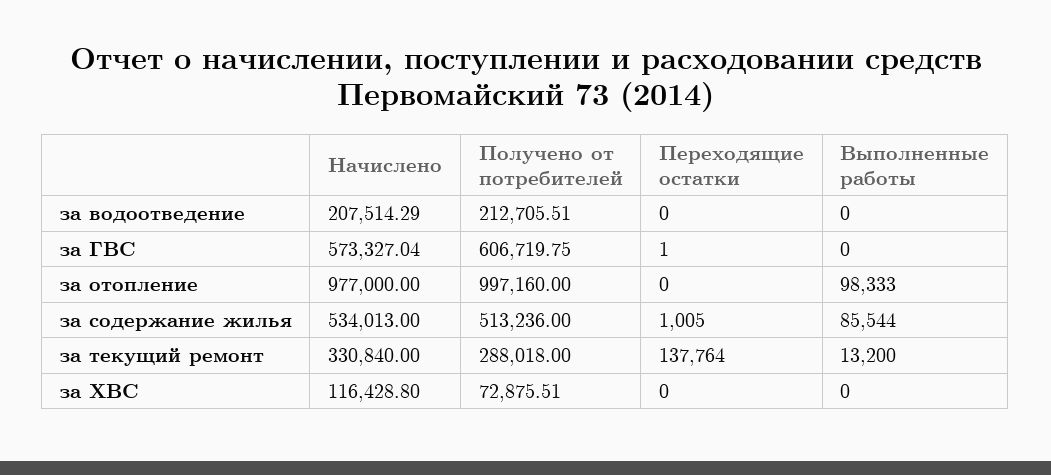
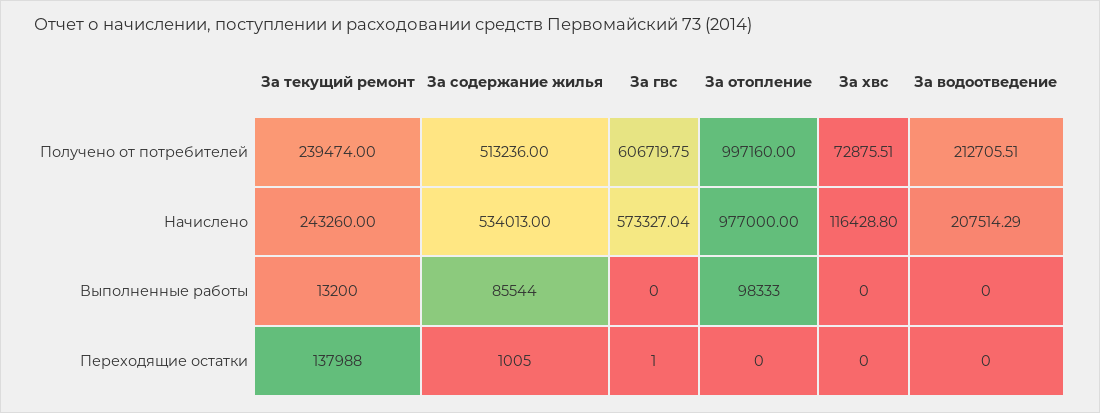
Начислено, за текущий ремонт: 330840 -> 243260
Получено от потребителей, за текущий ремонт: 288018 -> 239474
Переходящие остатки, за текущий ремонт: 137764 -> 137988

